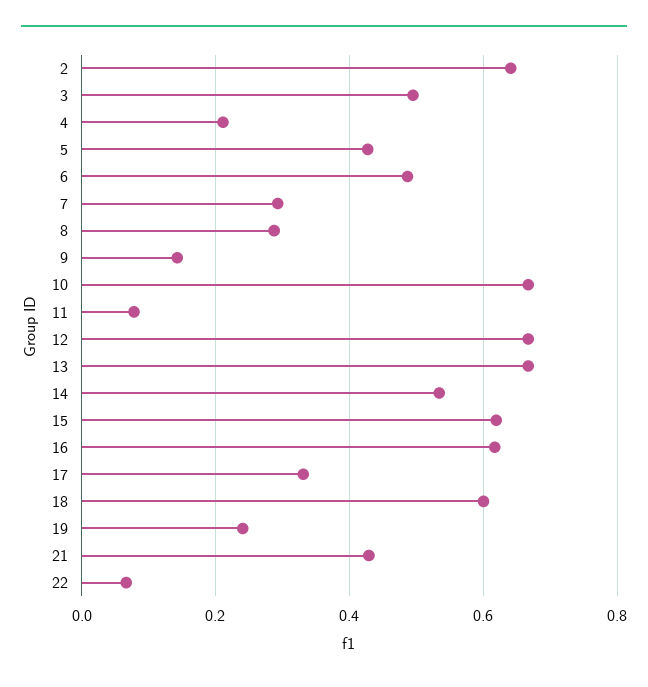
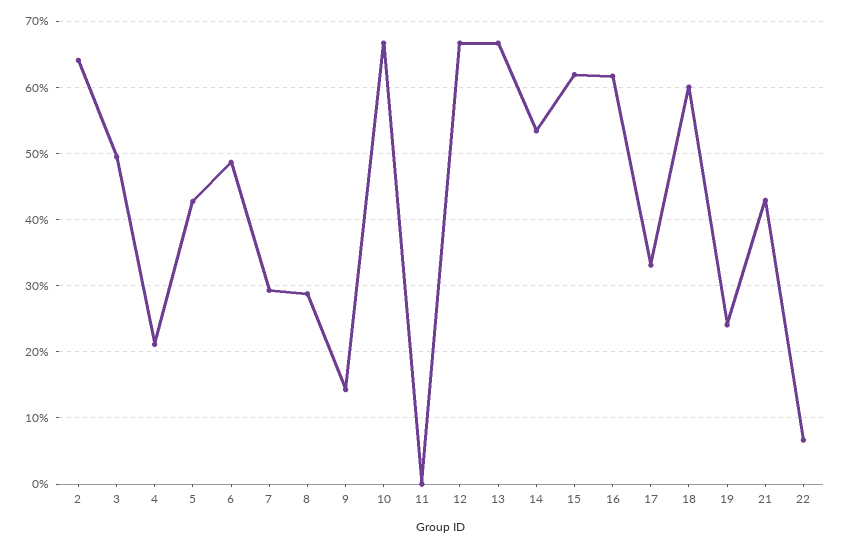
11: 0.08 -> 0

